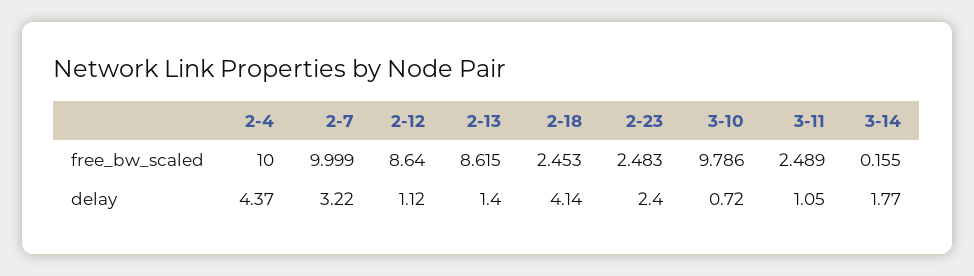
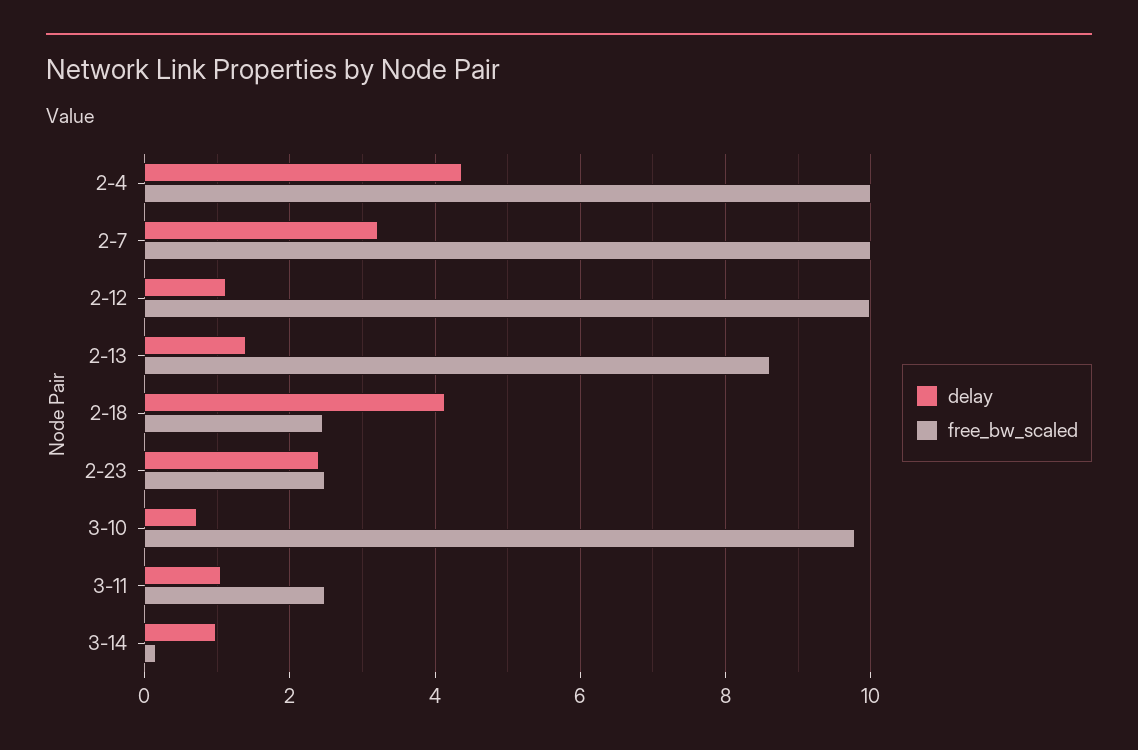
free_bw_scaled, 2-12: 8.64 -> 10
delay, 3-14: 1.77 -> 1

